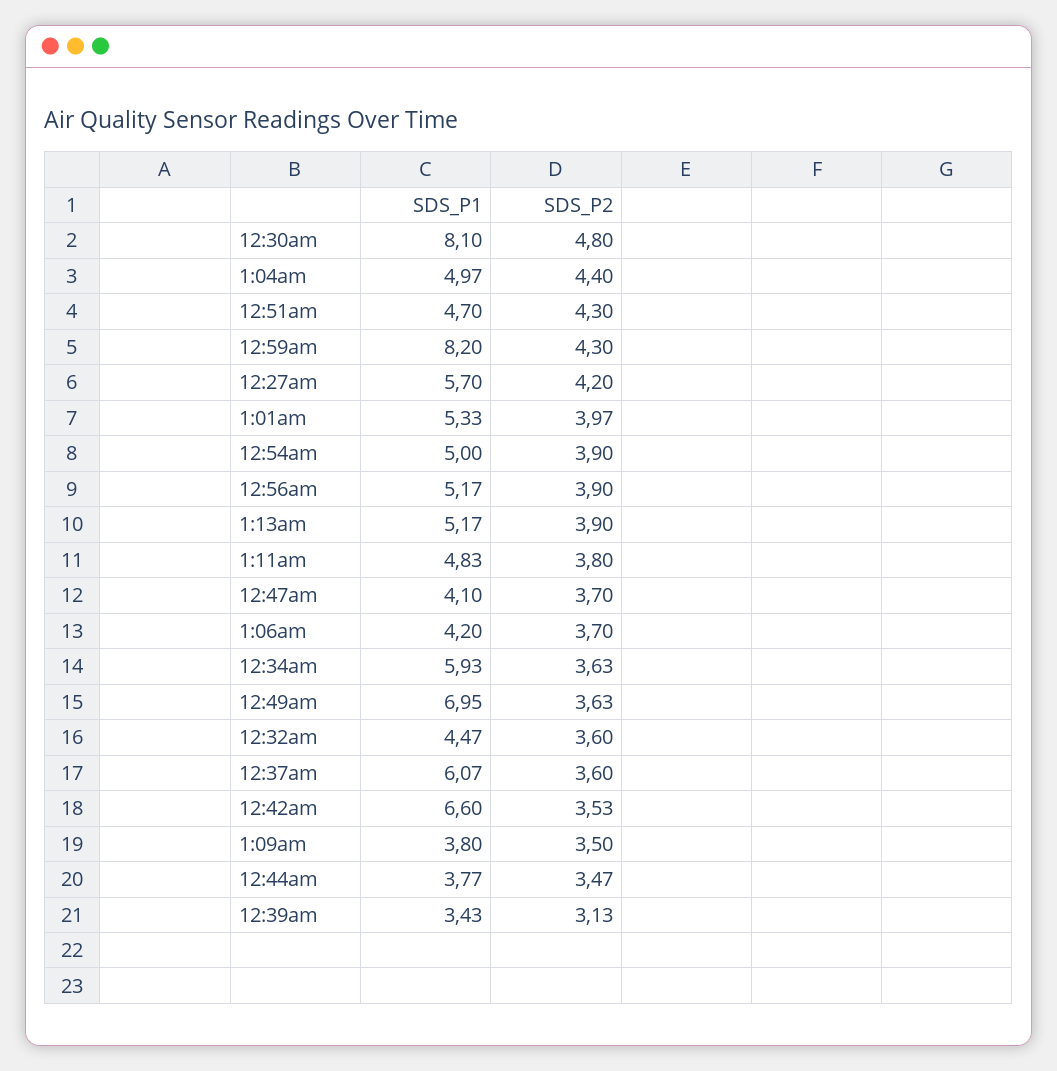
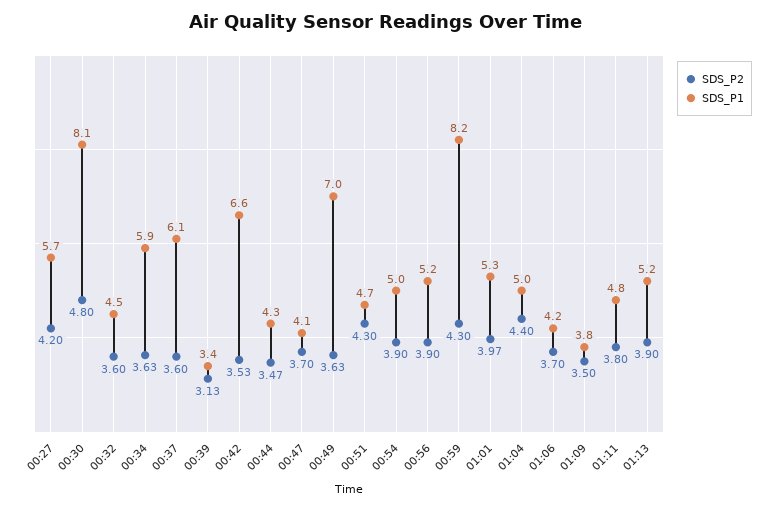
SDS_P1, 12:44am: 3.77 -> 4.3

